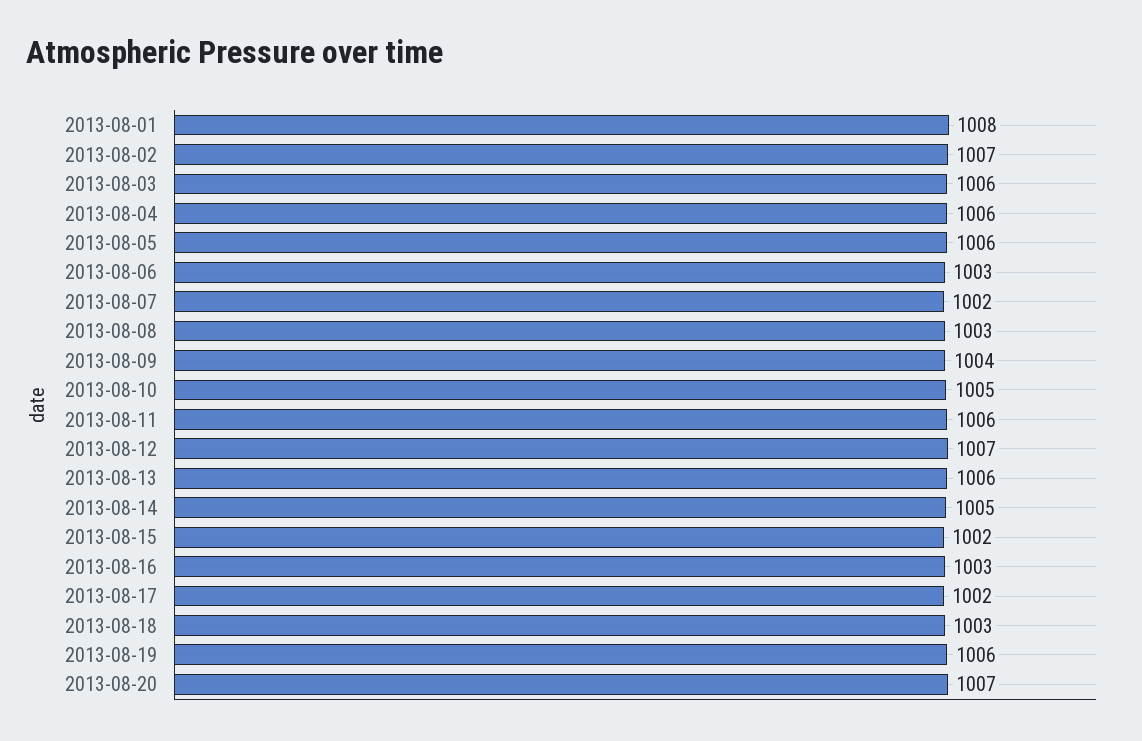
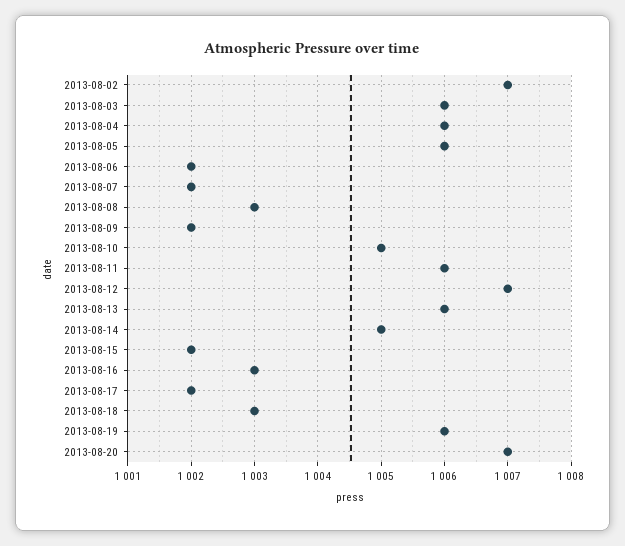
2013-08-01: 1008 -> none
2013-08-06: 1003 -> 1002
2013-08-09: 1004 -> 1002

